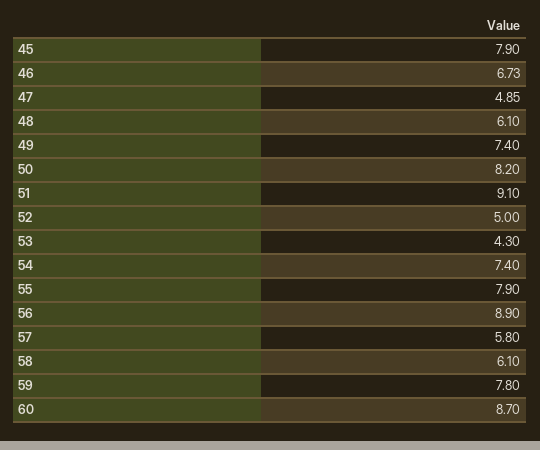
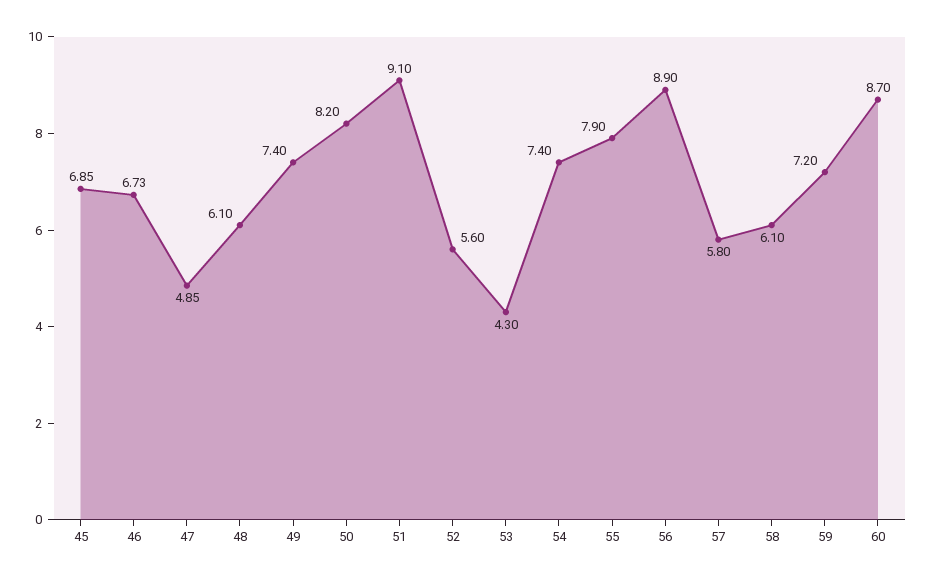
45: 7.9 -> 6.85
52: 5 -> 5.6
59: 7.8 -> 7.2

